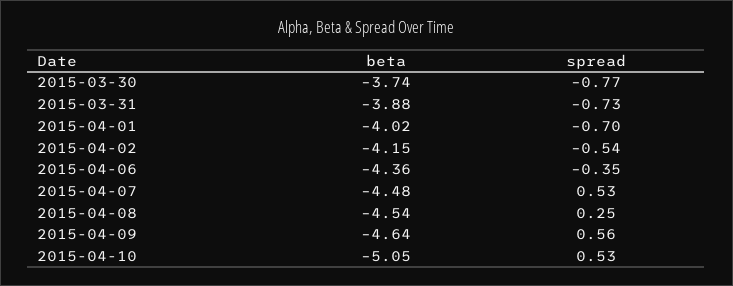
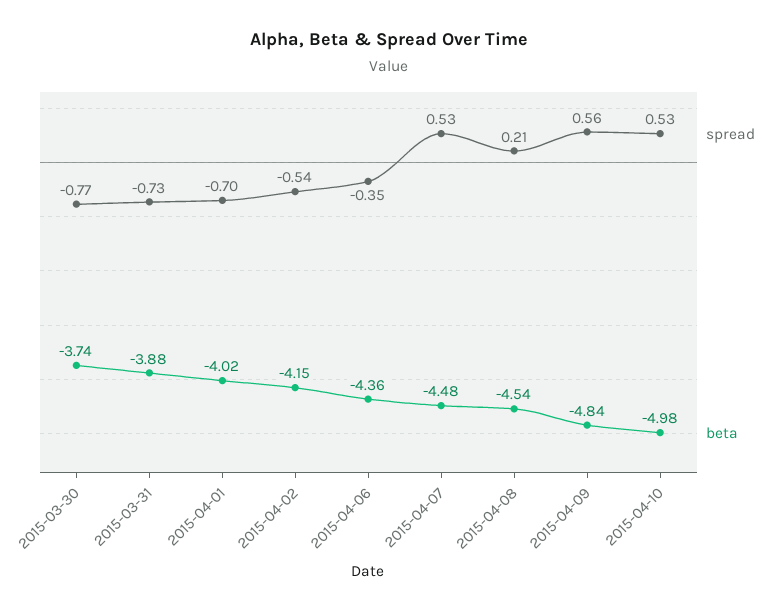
spread, 2015-04-08: 0.25 -> 0.21
beta, 2015-04-09: -4.64 -> -4.84
beta, 2015-04-10: -5.05 -> -4.98

